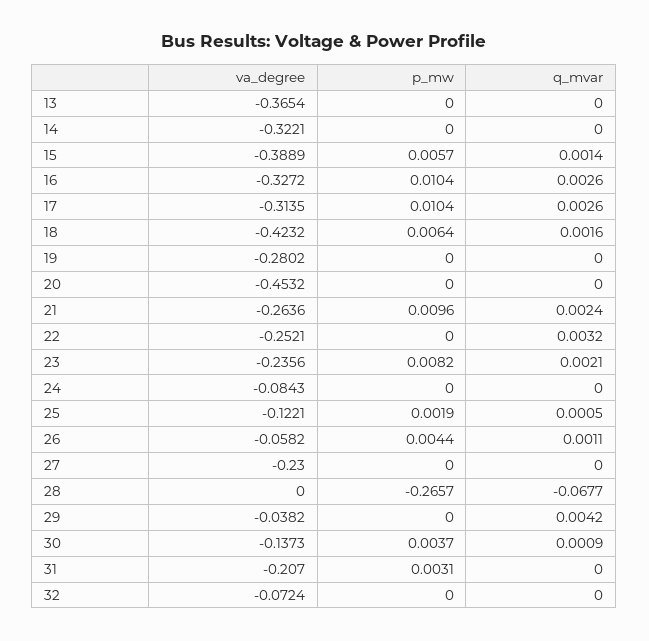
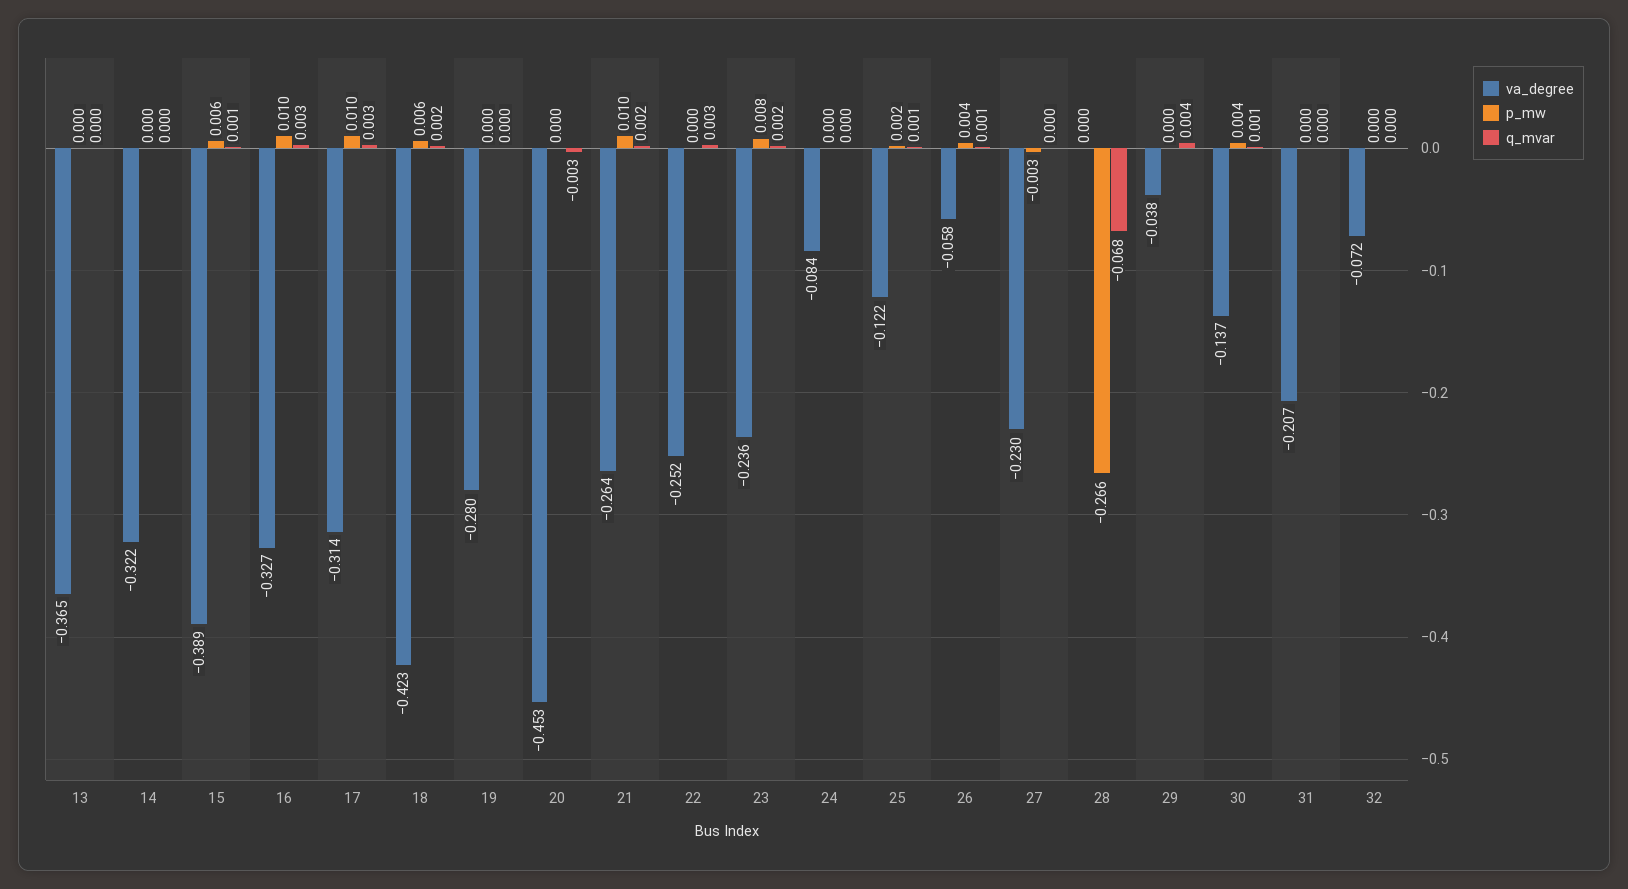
q_mvar, 20: 0 -> -0.003
p_mw, 27: 0 -> -0.003
p_mw, 31: 0.0031 -> 0

